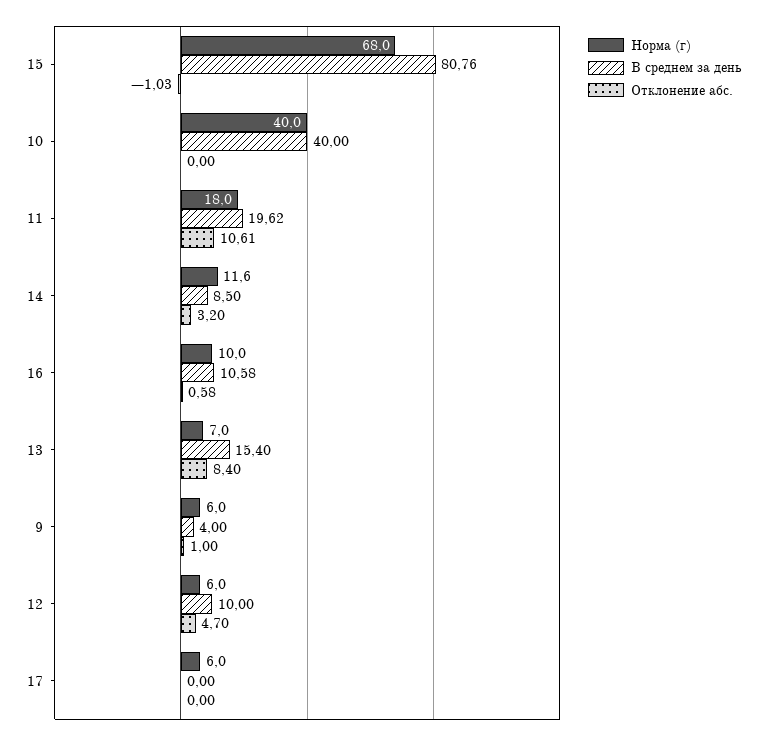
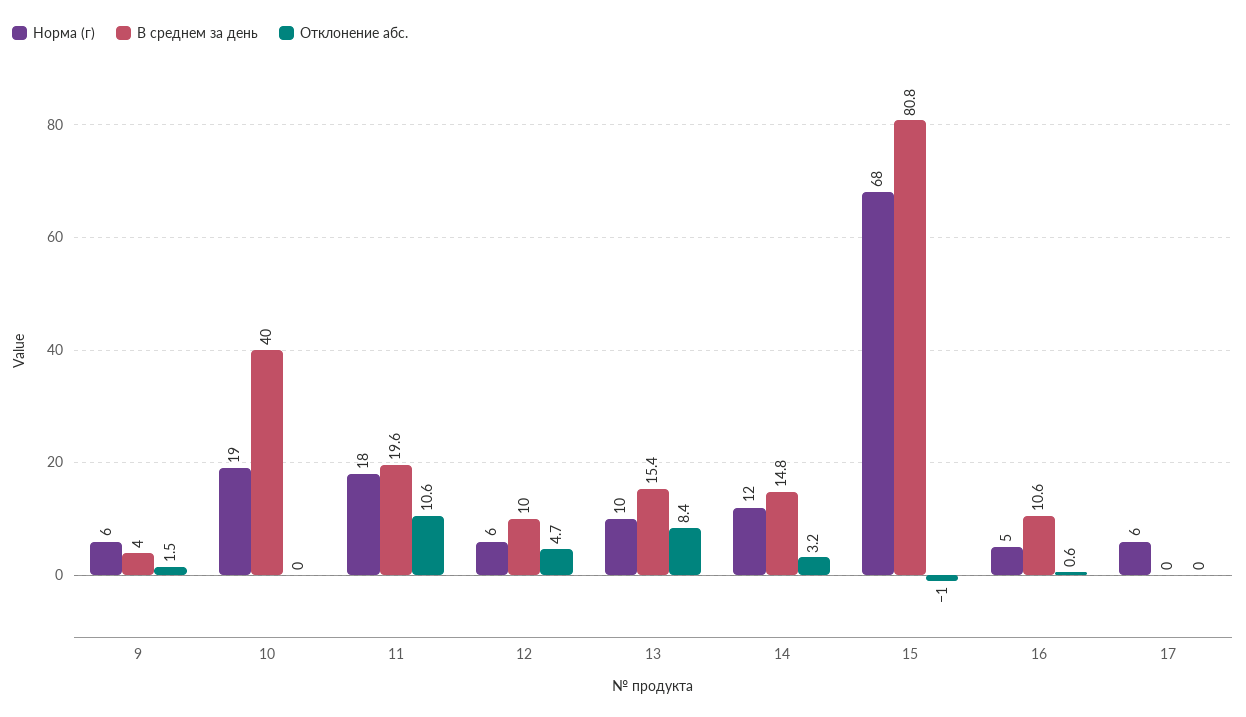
Норма (г), 10: 40 -> 19
В среднем за день, 14: 8.5 -> 14.8
Норма (г), 16: 10 -> 5
Норма (г), 13: 7 -> 10
Отклонение абс., 9: 1 -> 1.5

